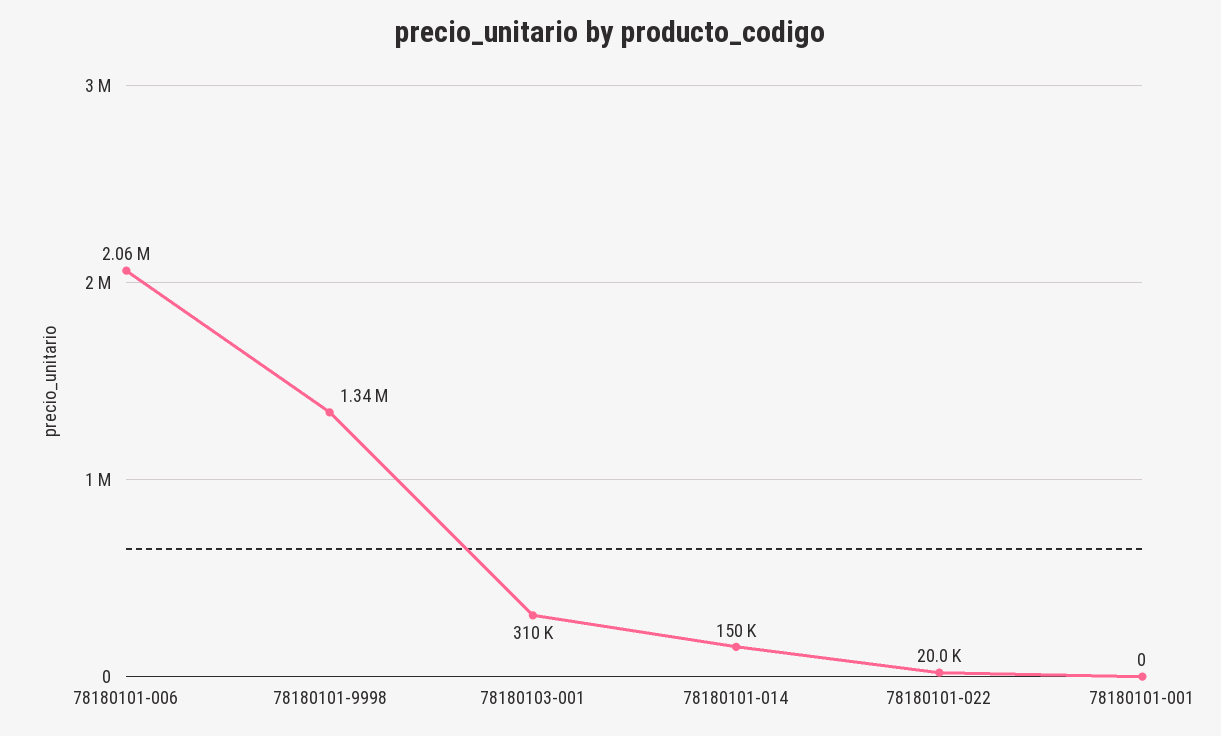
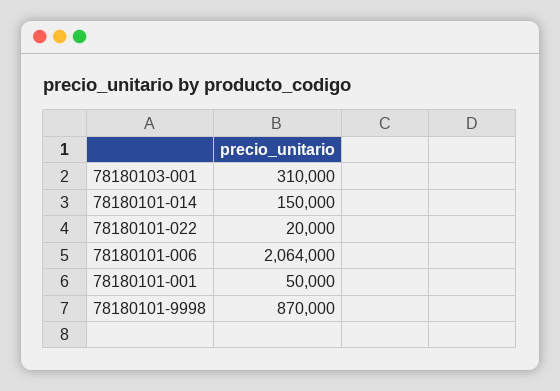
78180101-9998: 1340000 -> 870000
78180101-001: 0 -> 50000

